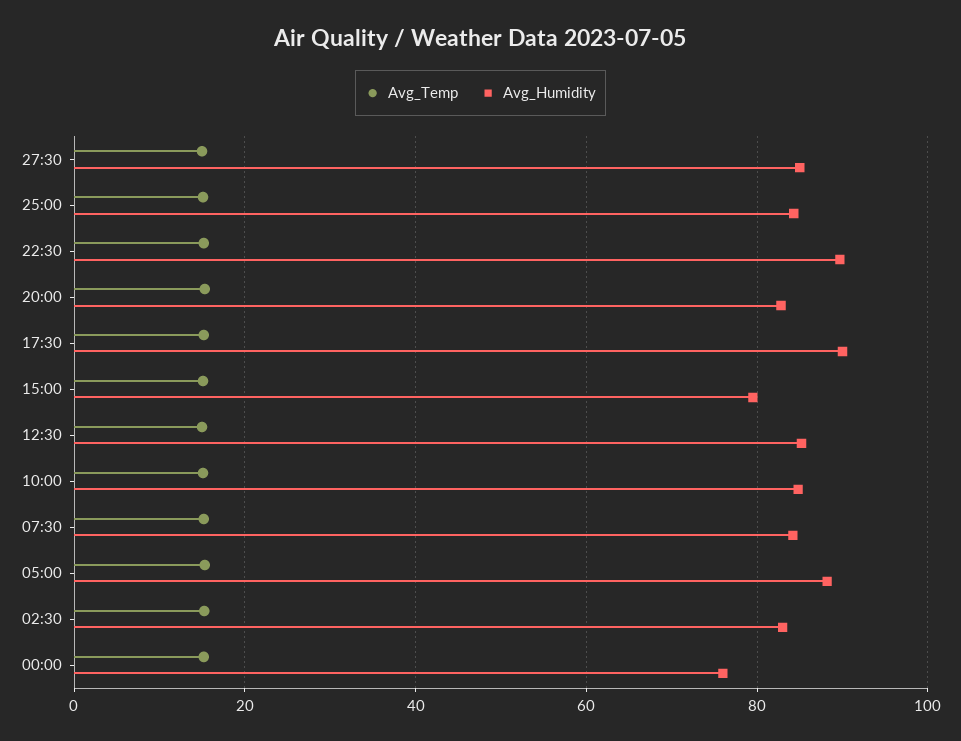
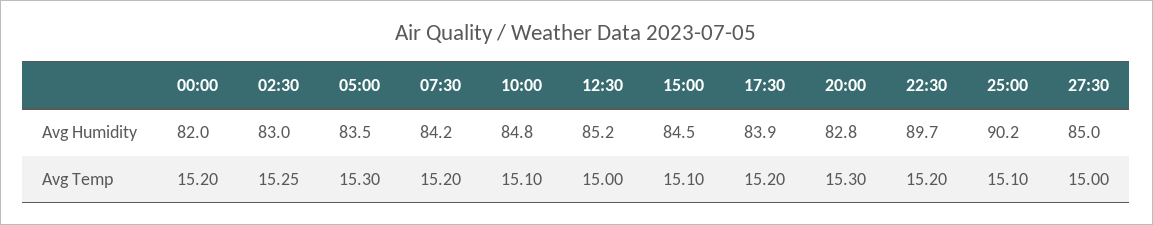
Avg_Humidity, 25:00: 84 -> 90.2
Avg_Humidity, 17:30: 90 -> 83.9
Avg_Humidity, 15:00: 80 -> 84.5
Avg_Humidity, 05:00: 88 -> 83.5
Avg_Humidity, 00:00: 76 -> 82

